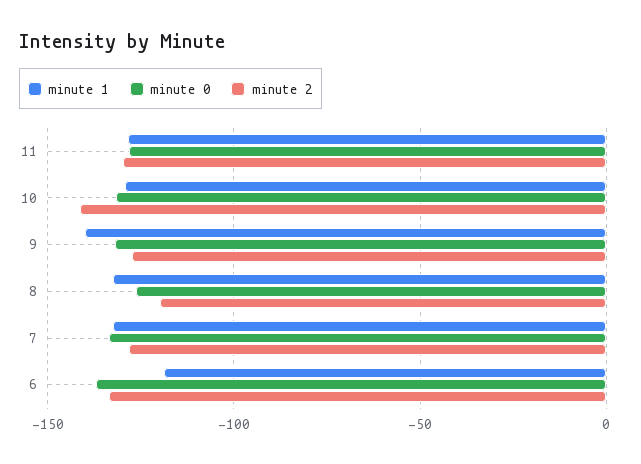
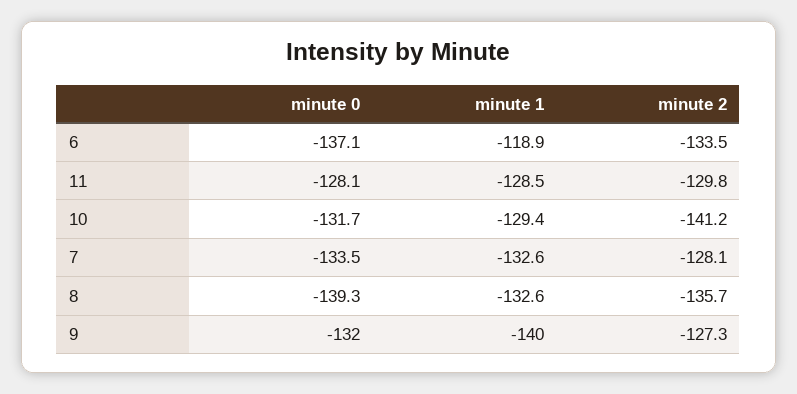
minute 0, 8: -125 -> -139.3
minute 2, 8: -120 -> -135.7

